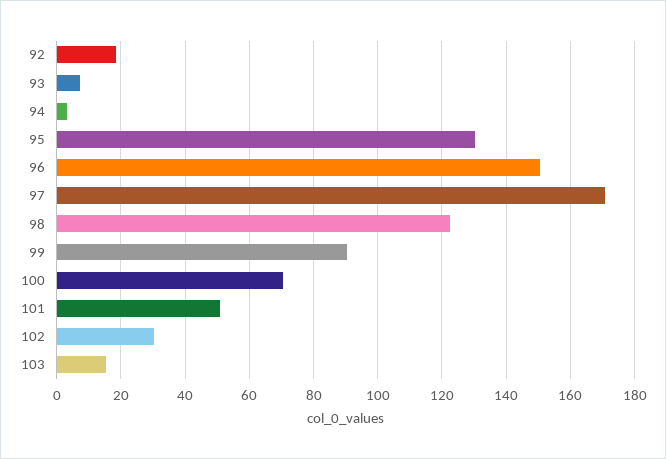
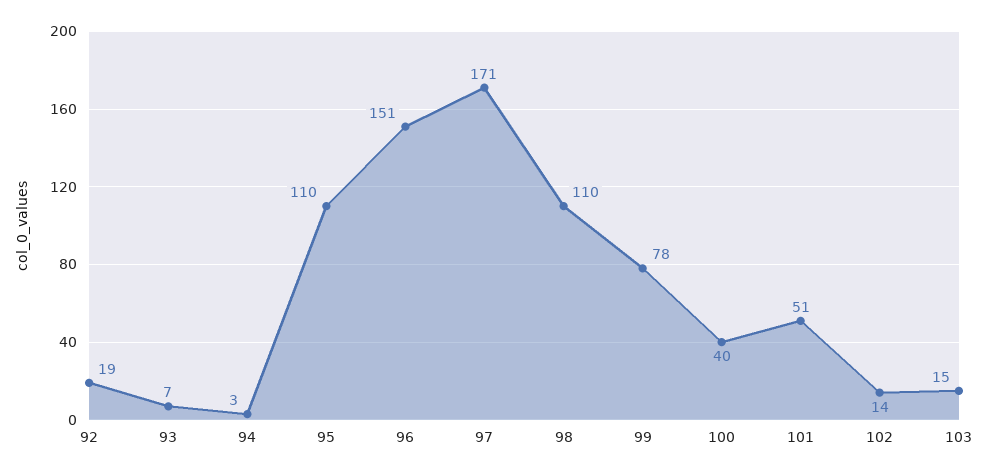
95: 130 -> 110
98: 122 -> 110
99: 90 -> 78
100: 70 -> 40
102: 30 -> 14

